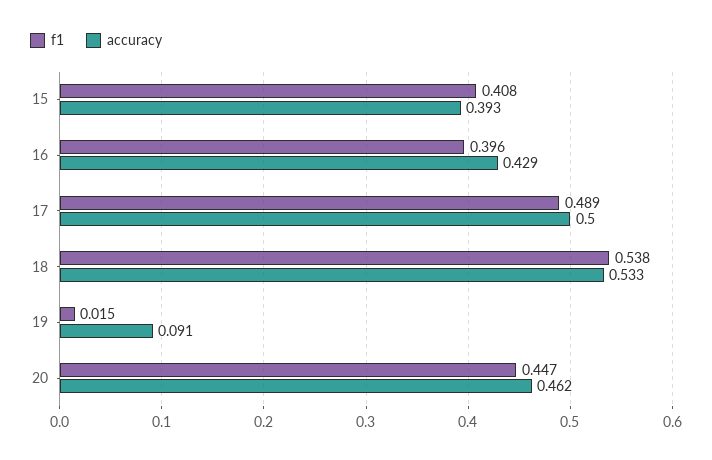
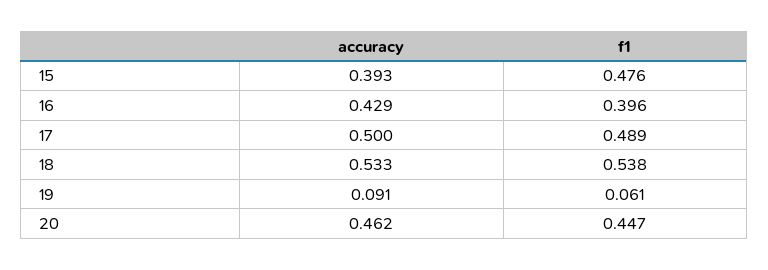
f1, 15: 0.408 -> 0.476
f1, 19: 0.015 -> 0.061

